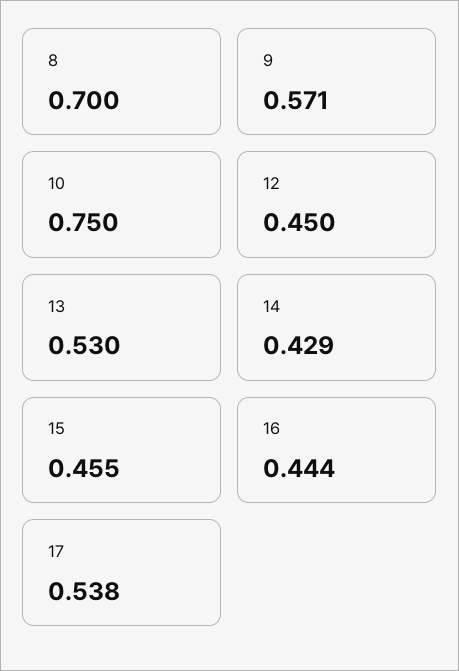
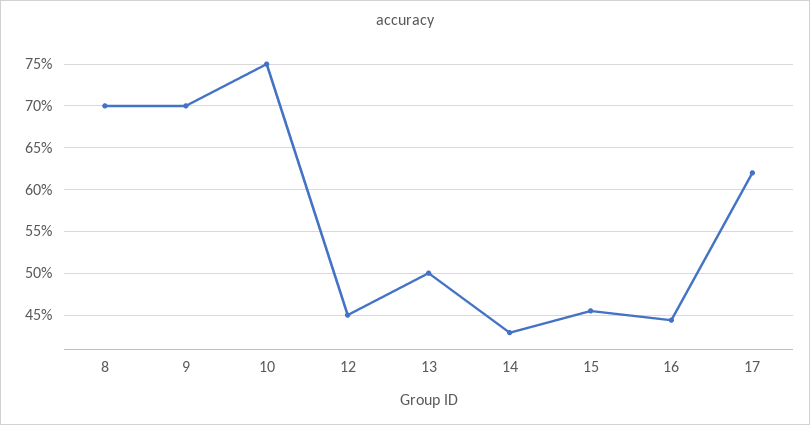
9: 0.571 -> 0.7
13: 0.53 -> 0.5
17: 0.538 -> 0.62

